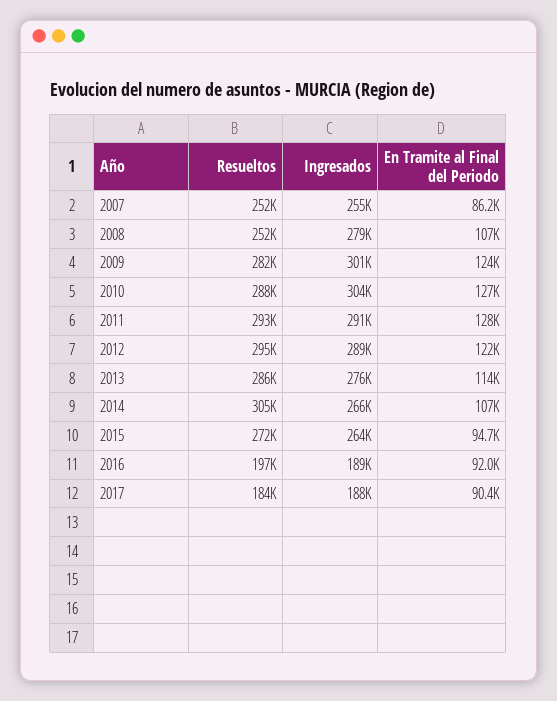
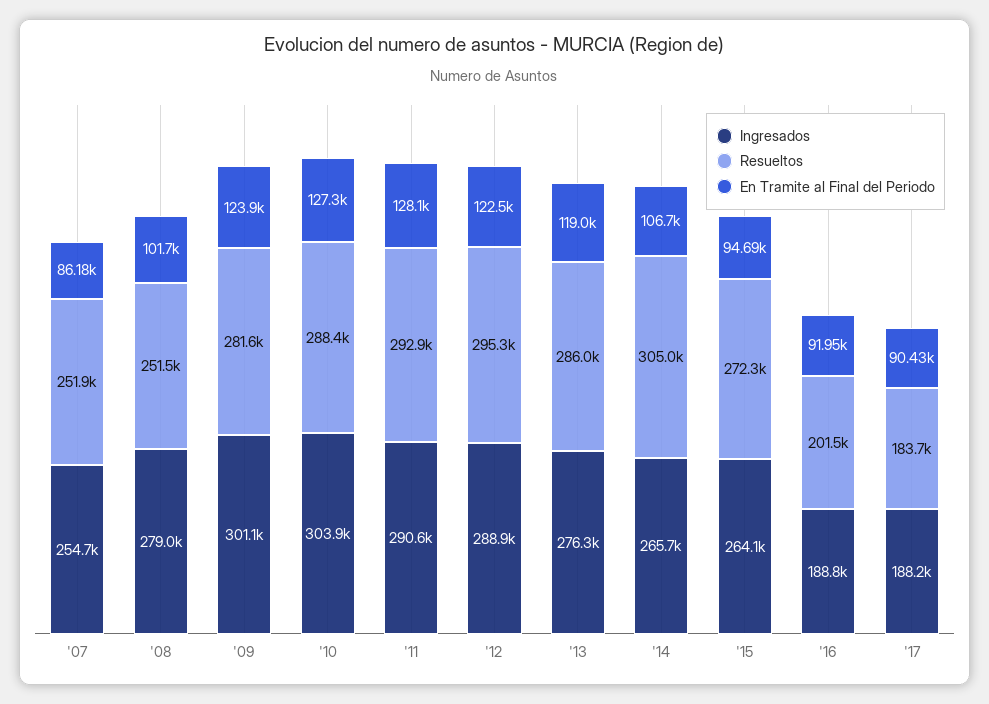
En Tramite al Final del Periodo, 2008: 107000 -> 101700
En Tramite al Final del Periodo, 2013: 114000 -> 119000
Resueltos, 2016: 197000 -> 201500

